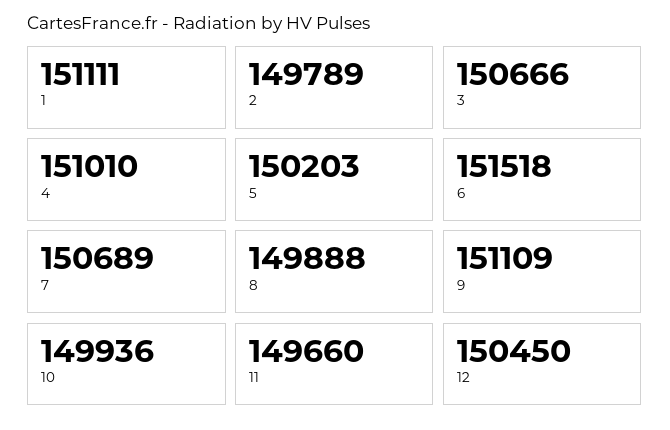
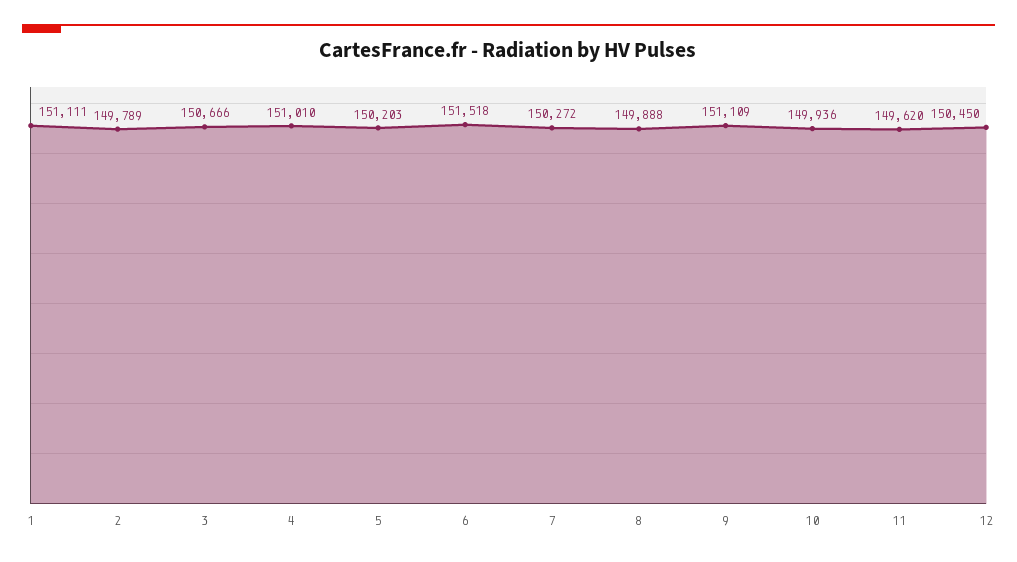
7: 150689 -> 150272
11: 149660 -> 149620

